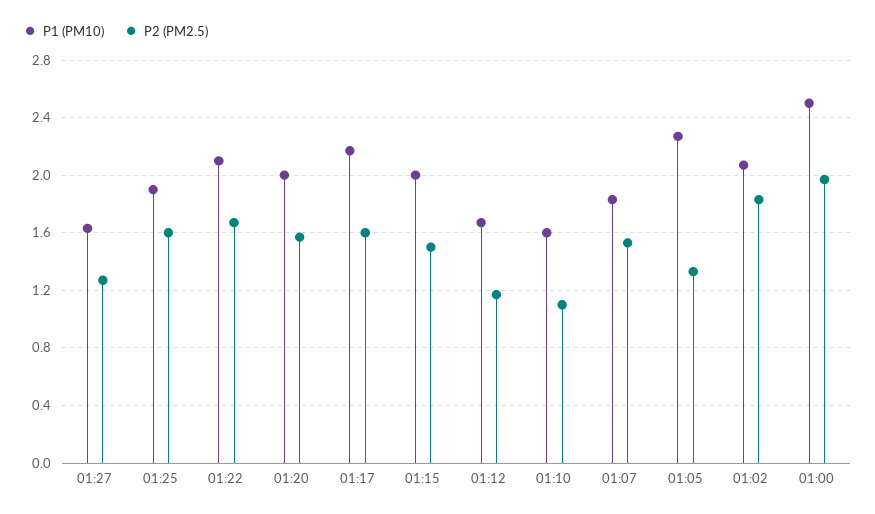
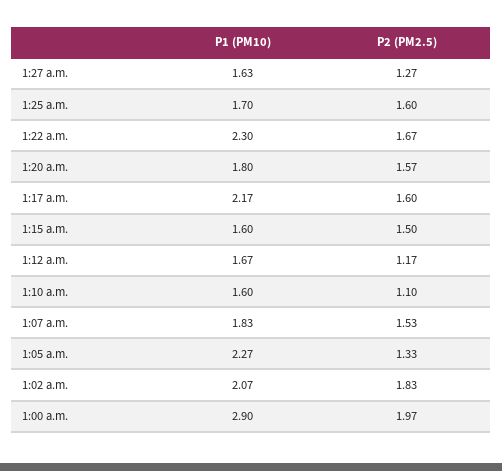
P1 (PM10), 01:25: 1.9 -> 1.7
P1 (PM10), 01:22: 2.1 -> 2.3
P1 (PM10), 01:20: 2 -> 1.8
P1 (PM10), 01:15: 2 -> 1.6
P1 (PM10), 01:00: 2.5 -> 2.9

